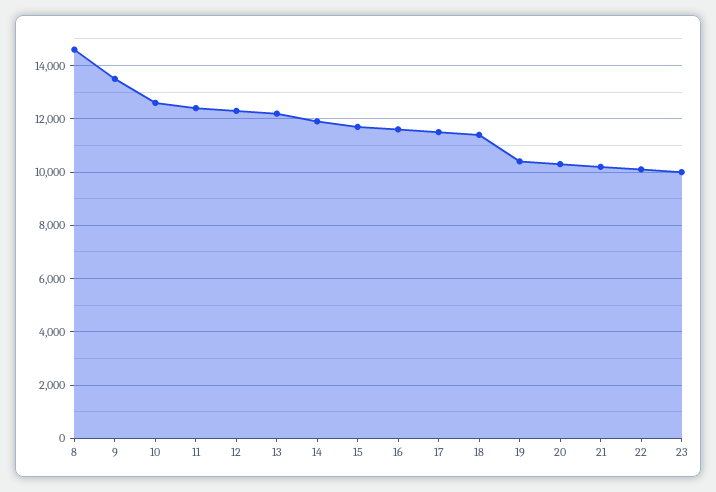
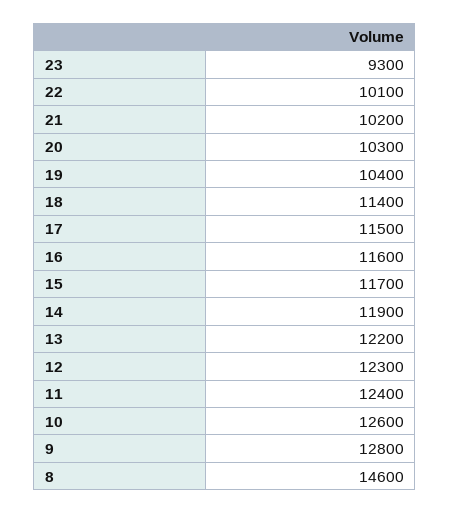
9: 13500 -> 12800
23: 10000 -> 9300

